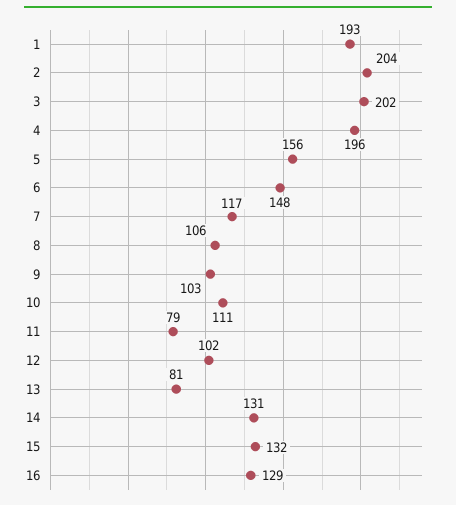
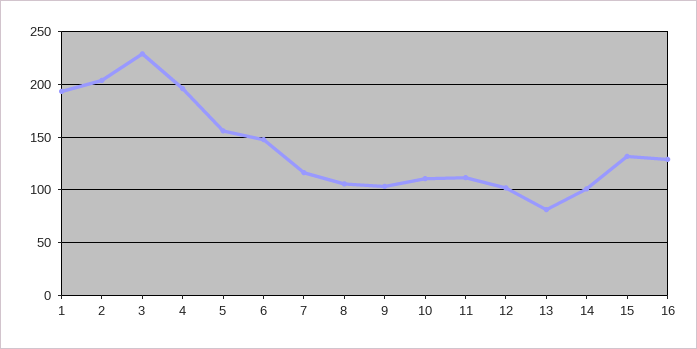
3: 202 -> 230
11: 79 -> 110
14: 131 -> 100

